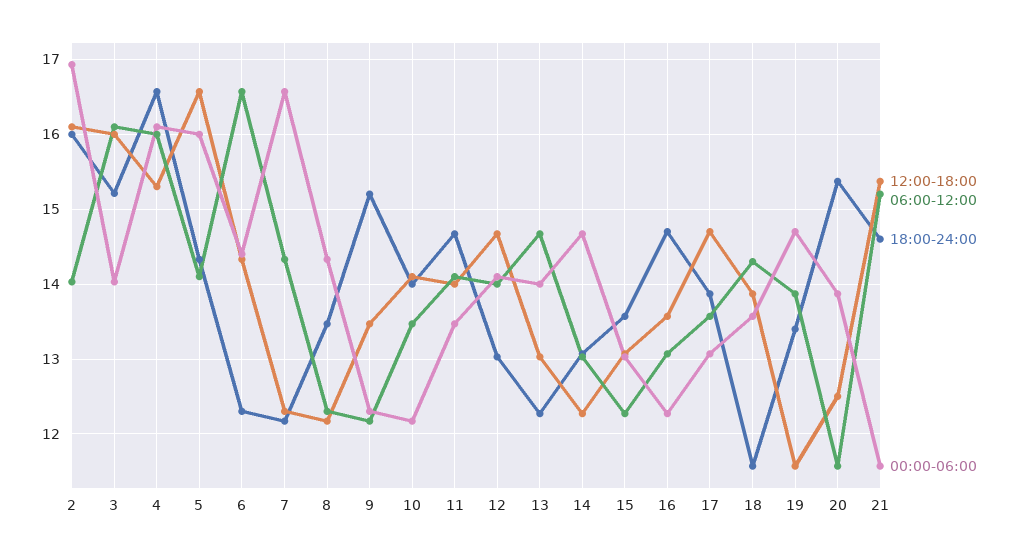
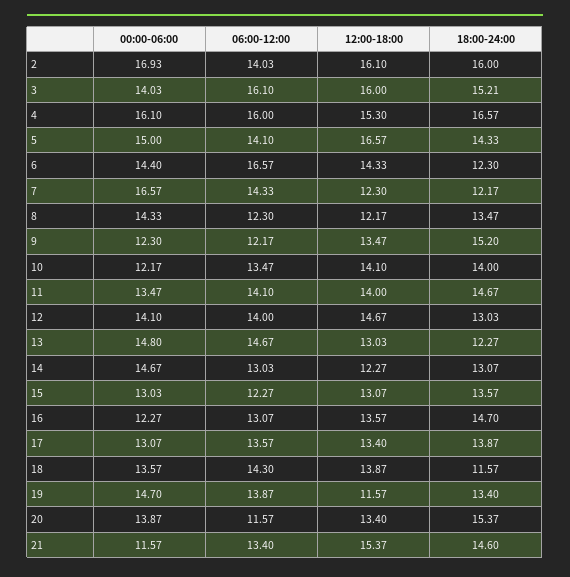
00:00-06:00, 5: 16 -> 15
00:00-06:00, 13: 14 -> 14.8
12:00-18:00, 17: 14.7 -> 13.4
12:00-18:00, 20: 12.5 -> 13.4
06:00-12:00, 21: 15.2 -> 13.4

